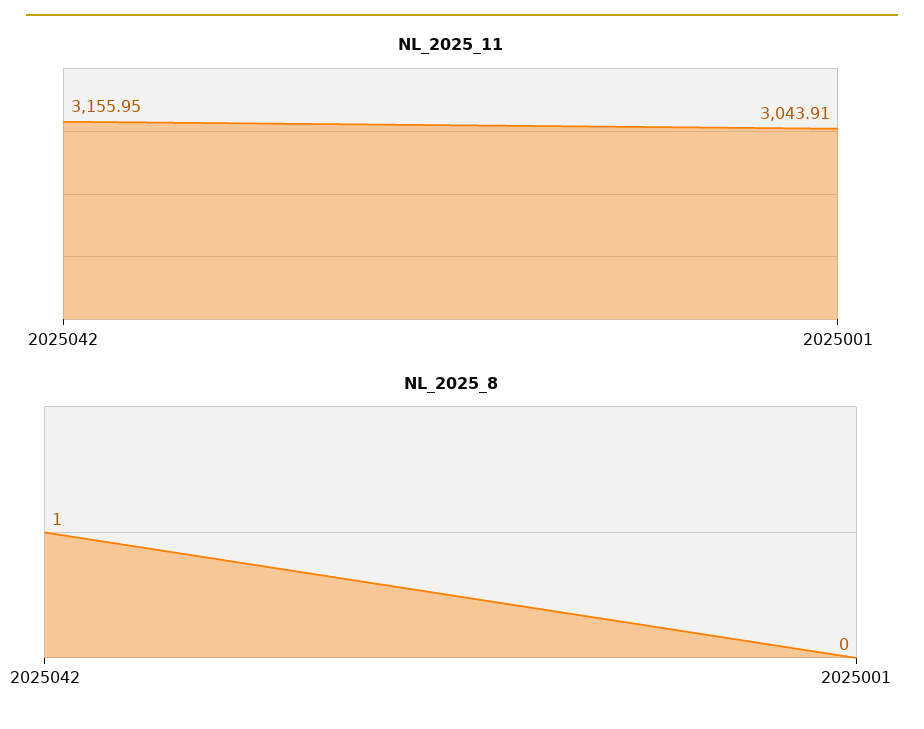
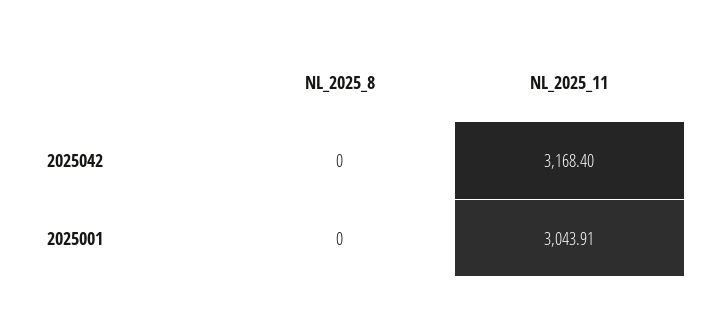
NL_2025_11, 2025042: 3155.95 -> 3168.4
NL_2025_8, 2025042: 1 -> 0

